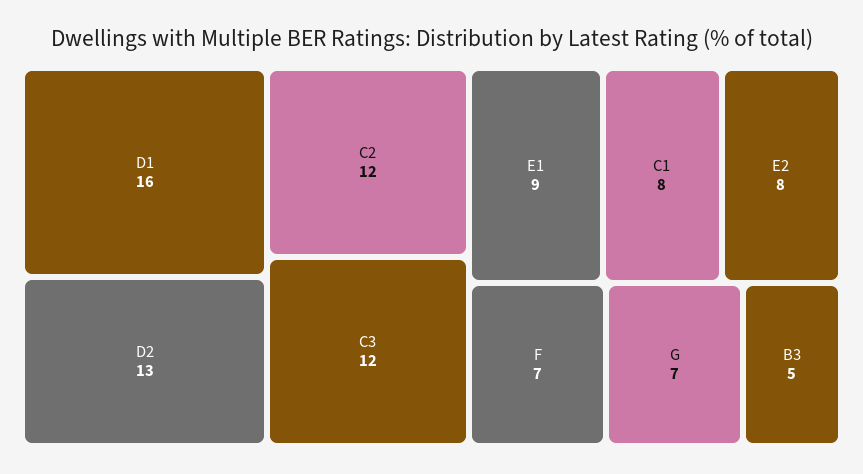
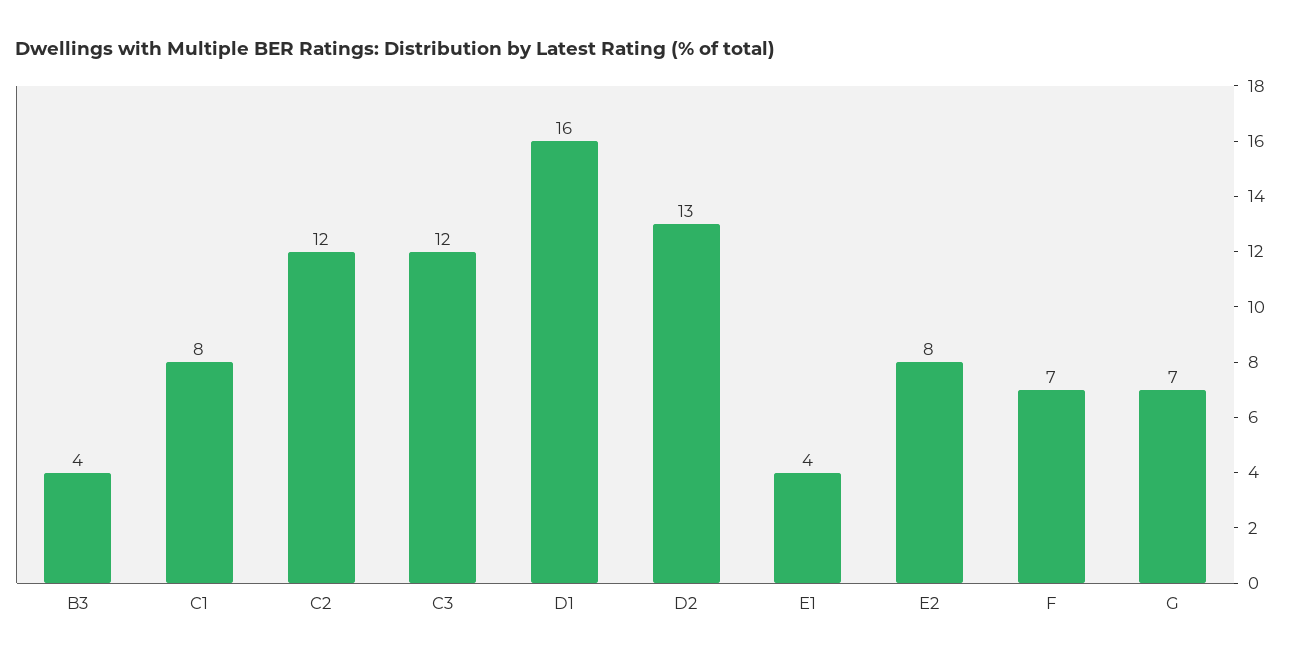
E1: 9 -> 4
B3: 5 -> 4

